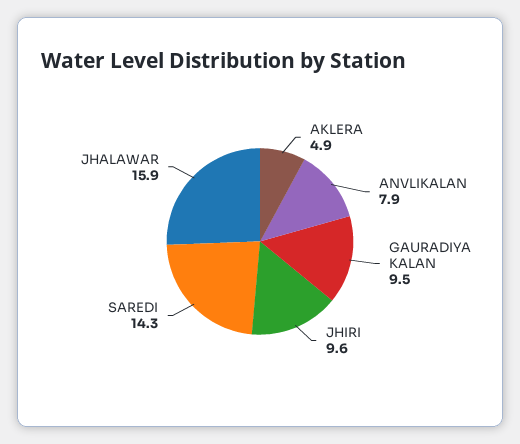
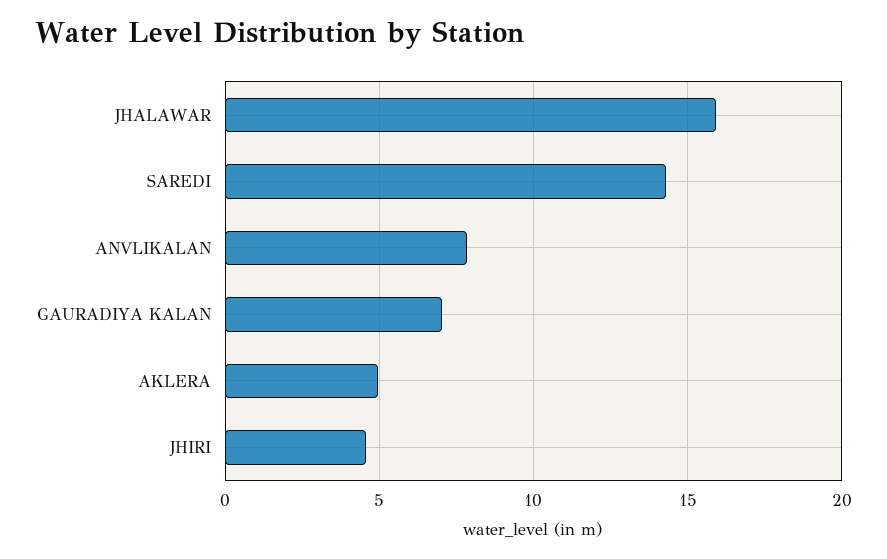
GAURADIYA KALAN: 9.5 -> 7
JHIRI: 9.6 -> 4.5

